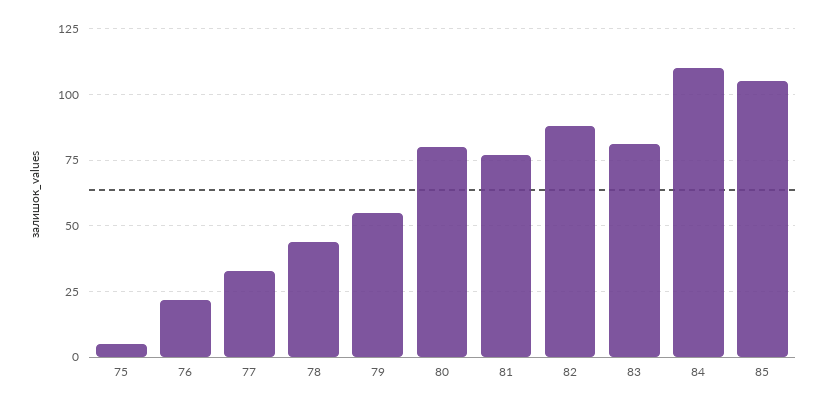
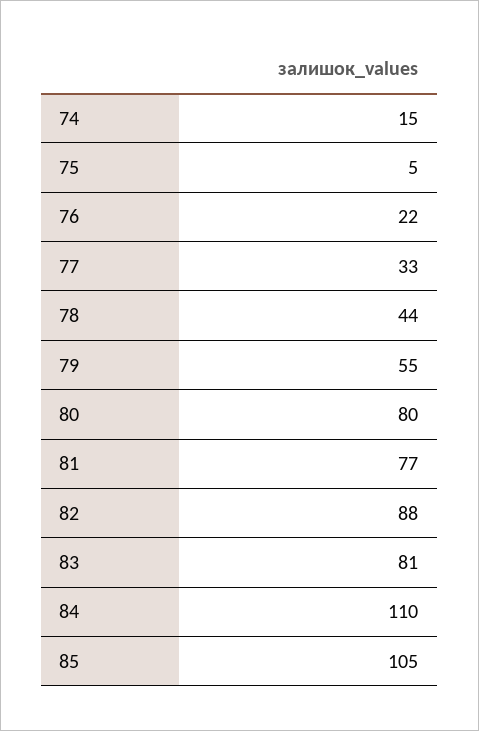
74: none -> 15

